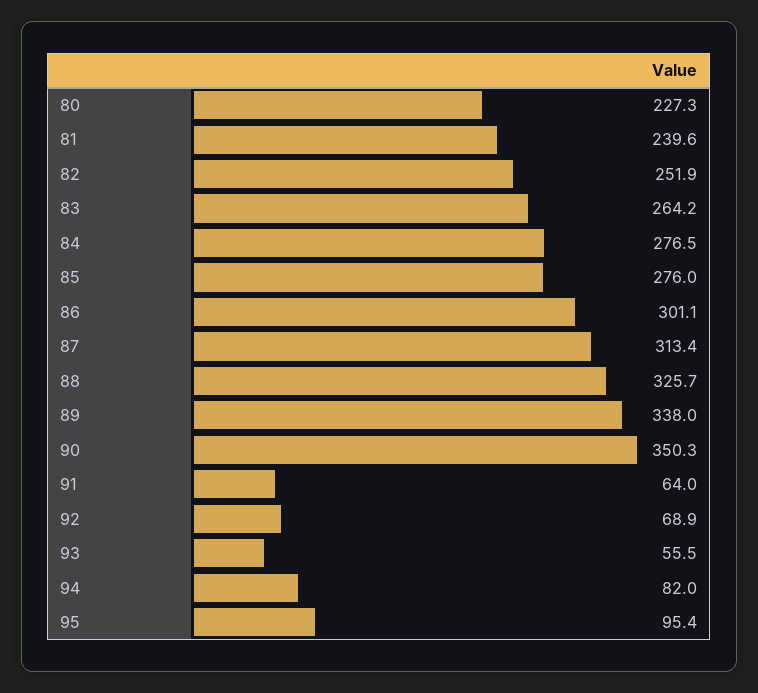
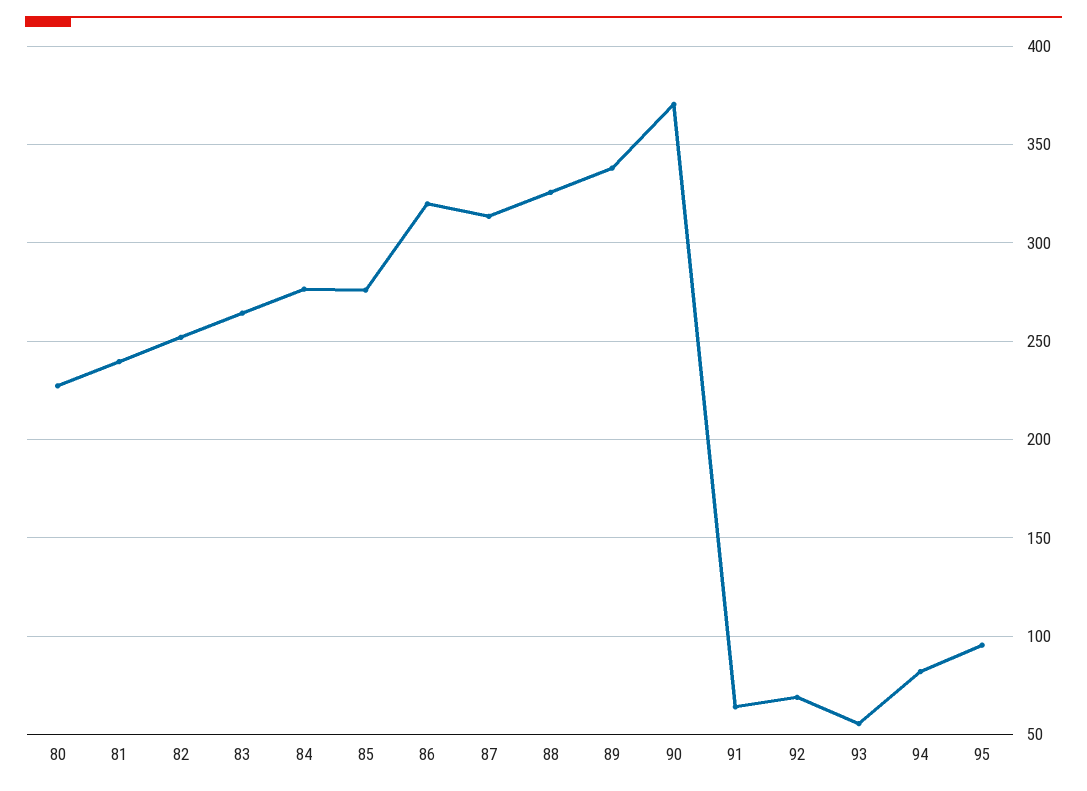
86: 301.1 -> 320
90: 350.3 -> 370

